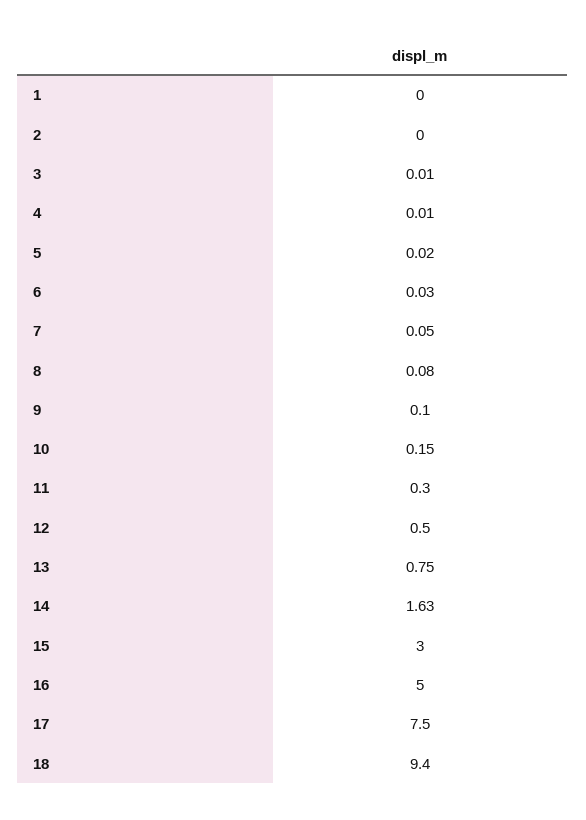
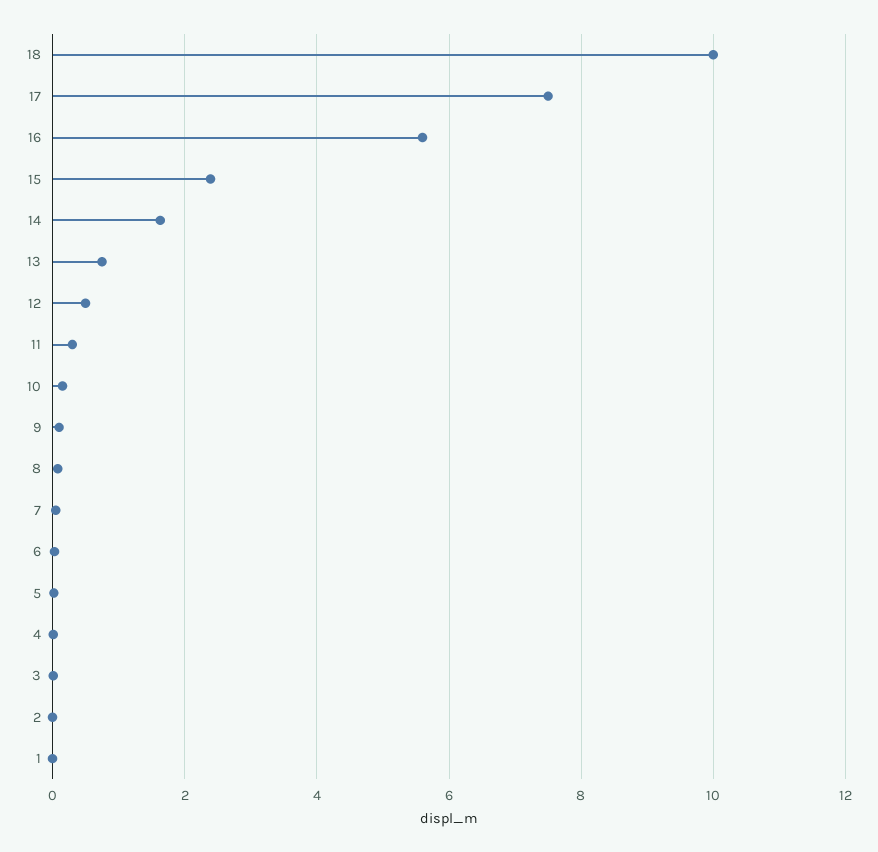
15: 3 -> 2.4
16: 5 -> 5.6
18: 9.4 -> 10

